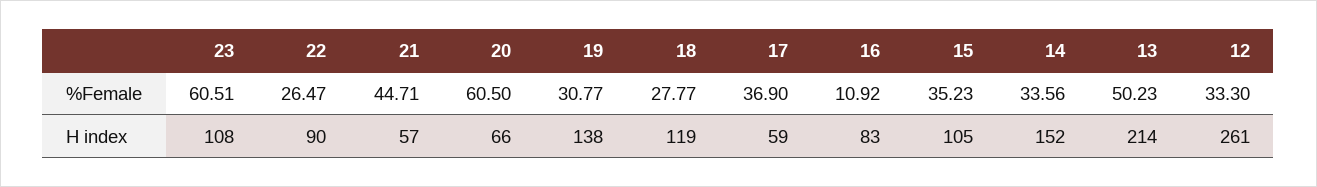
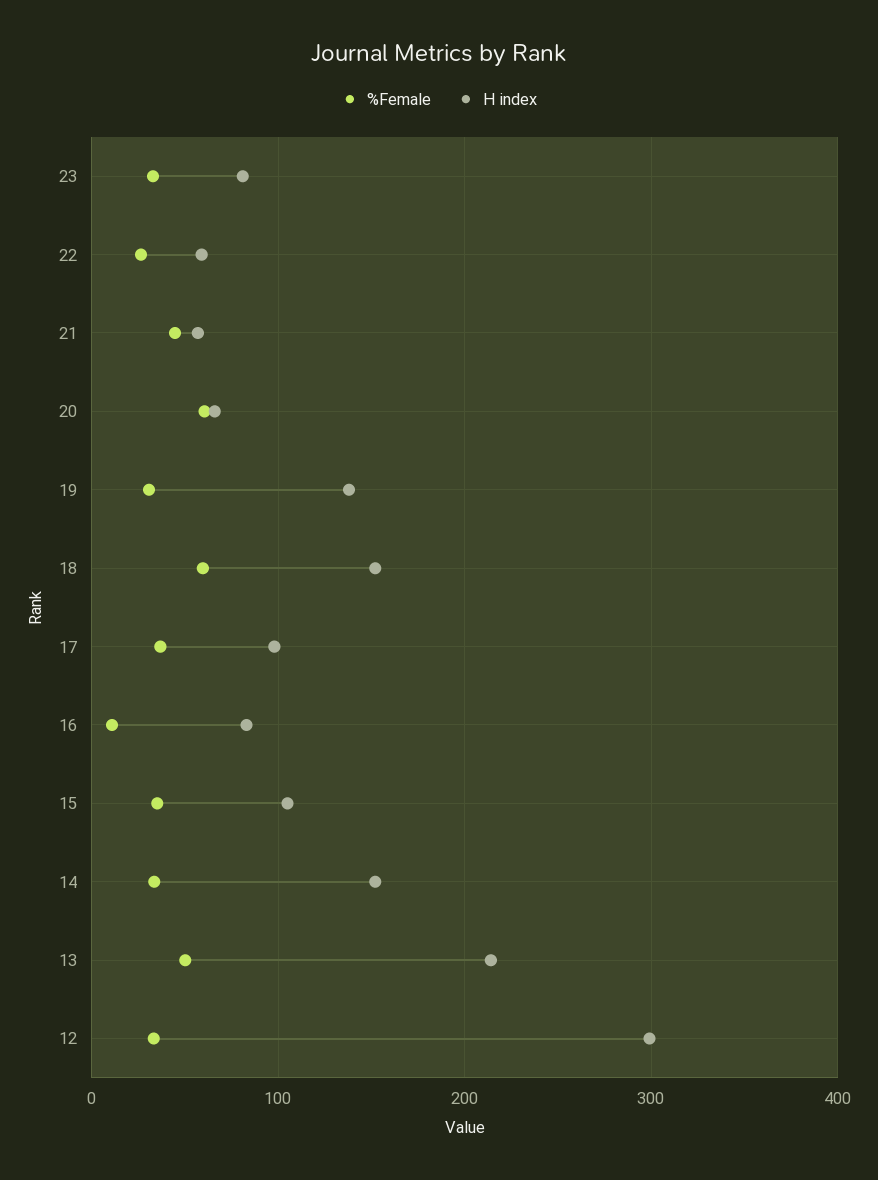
%Female, 23: 60.51 -> 30
%Female, 18: 27.77 -> 60
H index, 23: 108 -> 80
H index, 22: 90 -> 60
H index, 18: 119 -> 150
H index, 17: 59 -> 100
H index, 12: 261 -> 300

